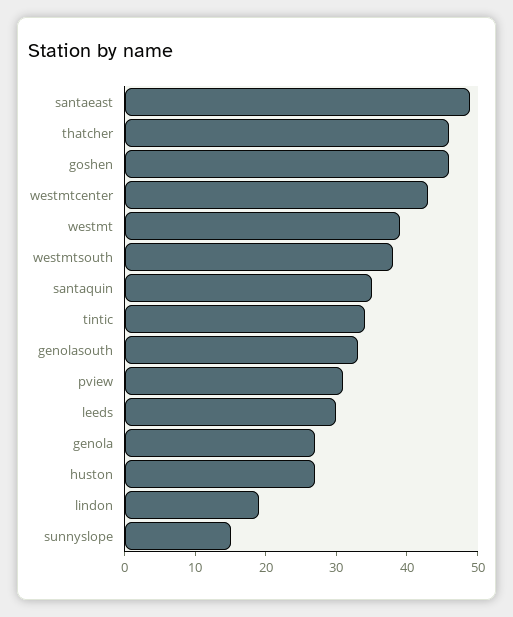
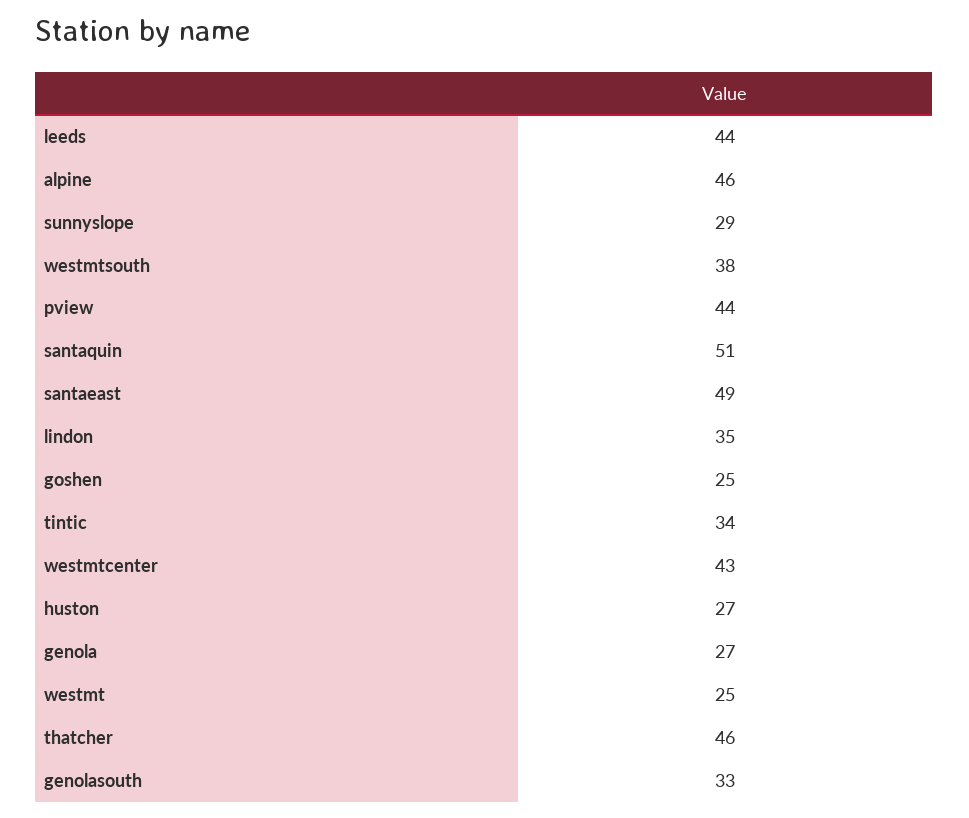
goshen: 45 -> 25
westmt: 40 -> 25
santaquin: 35 -> 51
pview: 30 -> 44
leeds: 30 -> 44
lindon: 20 -> 35
sunnyslope: 15 -> 29
alpine: none -> 46

